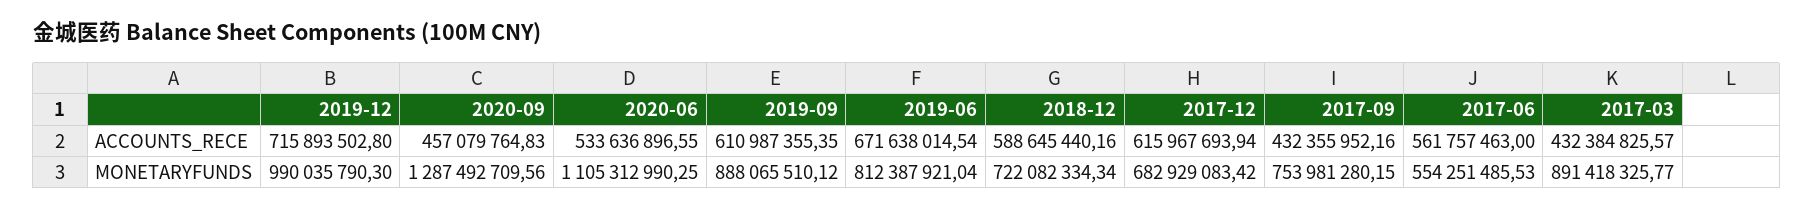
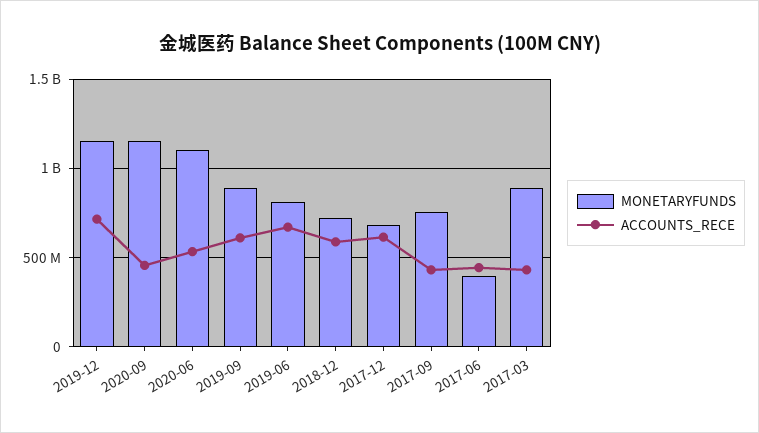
ACCOUNTS_RECE, 2017-06: 561757463 -> 450000000
MONETARYFUNDS, 2019-12: 990035790.3 -> 1150000000
MONETARYFUNDS, 2020-09: 1287492709.56 -> 1150000000
MONETARYFUNDS, 2017-06: 554251485.53 -> 400000000

